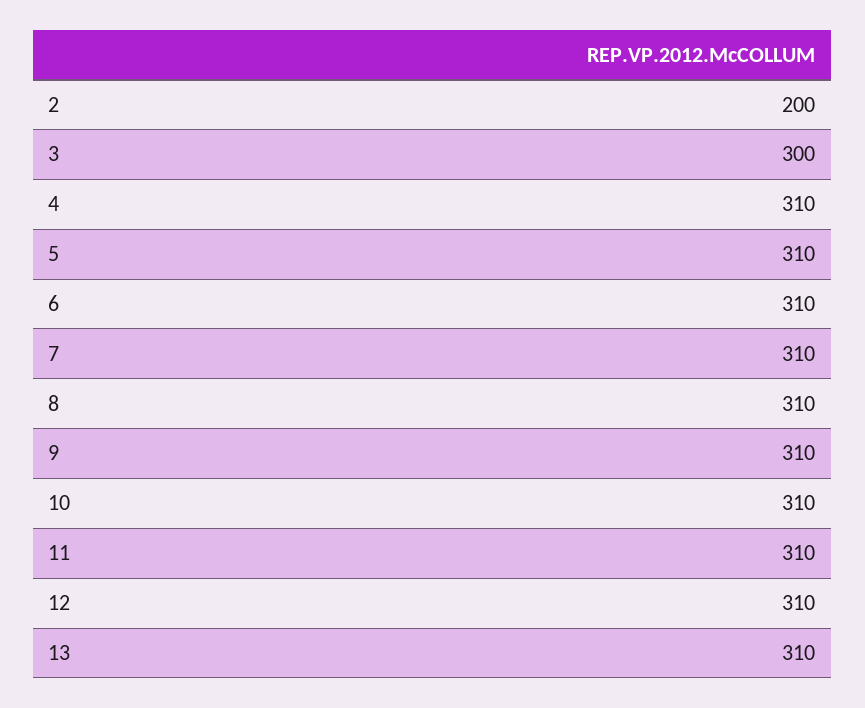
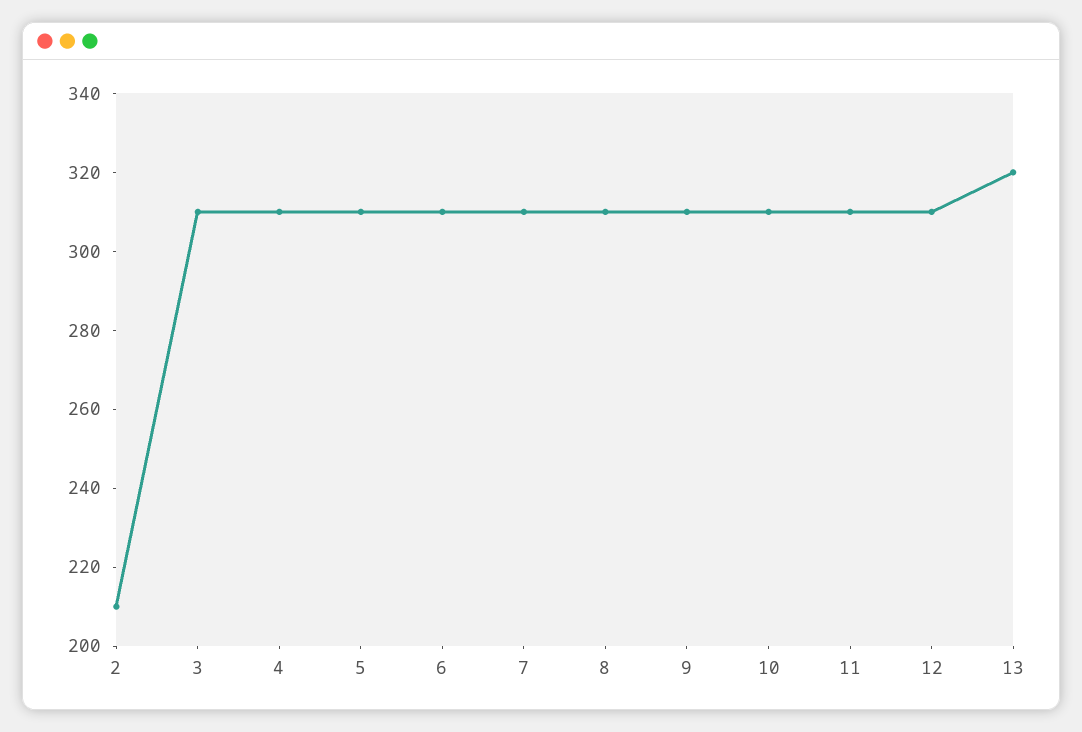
2: 200 -> 210
3: 300 -> 310
13: 310 -> 320

